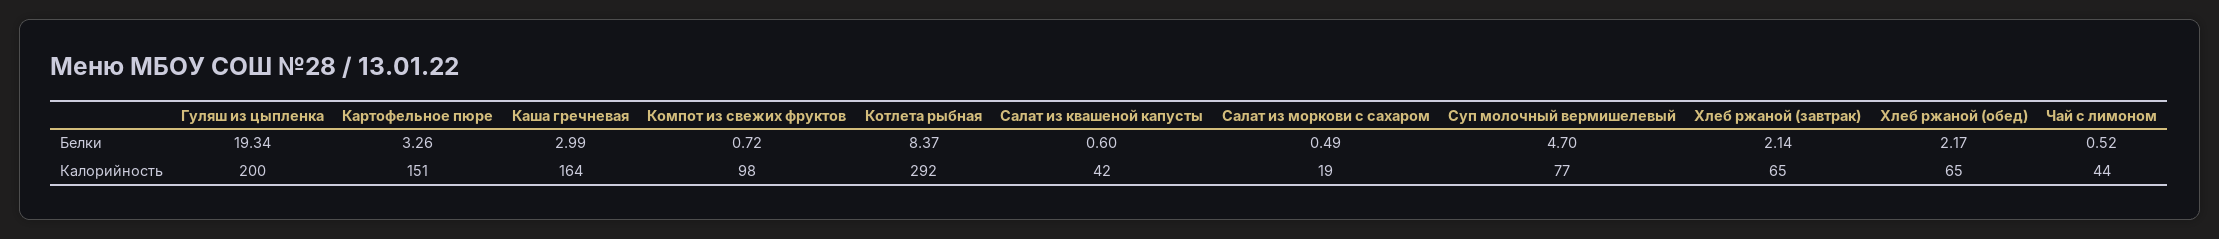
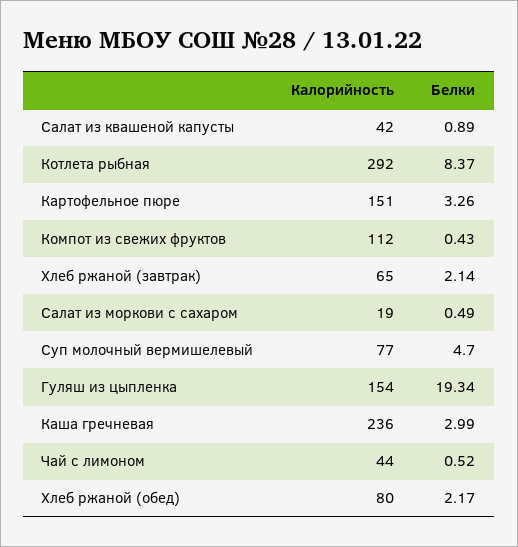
Компот из свежих фруктов, Белки: 0.72 -> 0.43
Салат из квашеной капусты, Белки: 0.6 -> 0.89
Гуляш из цыпленка, Калорийность: 200 -> 154
Каша гречневая, Калорийность: 164 -> 236
Компот из свежих фруктов, Калорийность: 98 -> 112
Хлеб ржаной (обед), Калорийность: 65 -> 80

